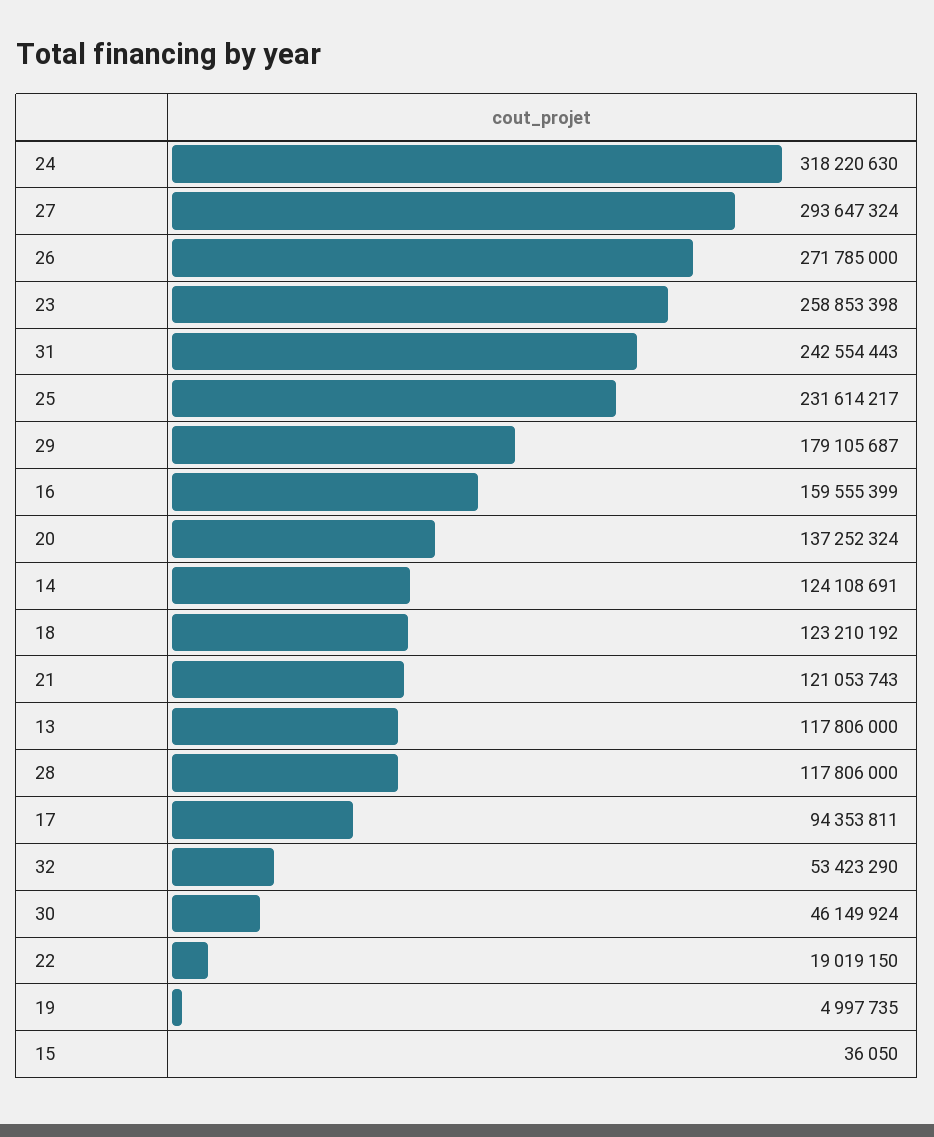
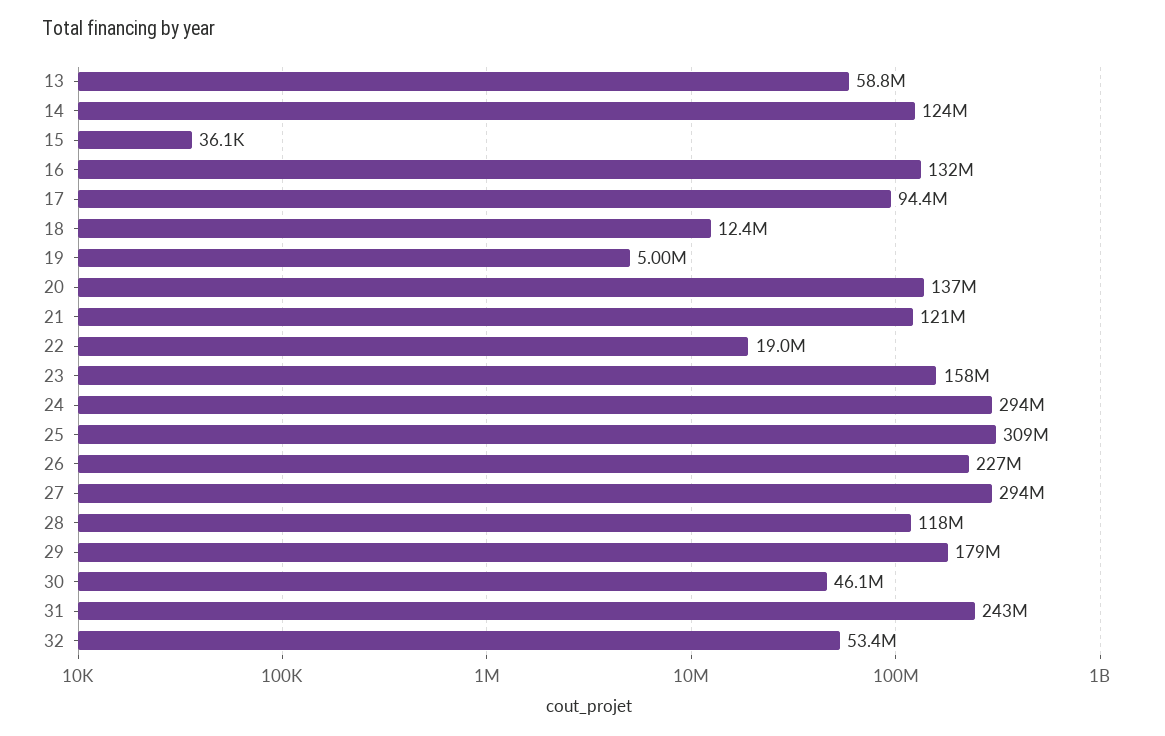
24: 318220630 -> 294000000
26: 271785000 -> 227000000
23: 258853398 -> 158000000
25: 231614217 -> 309000000
16: 159555399 -> 132000000
18: 123210192 -> 12400000
13: 117806000 -> 58800000

